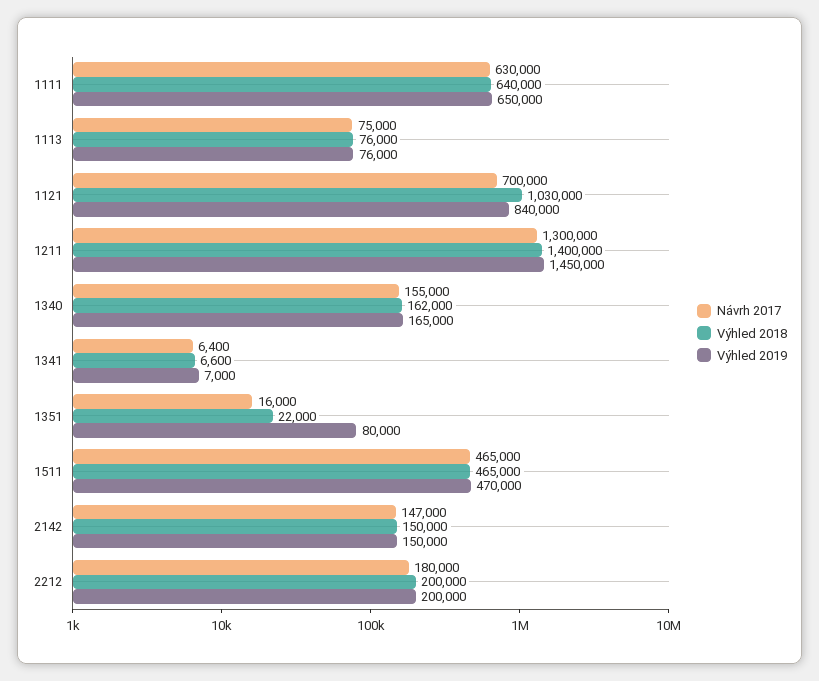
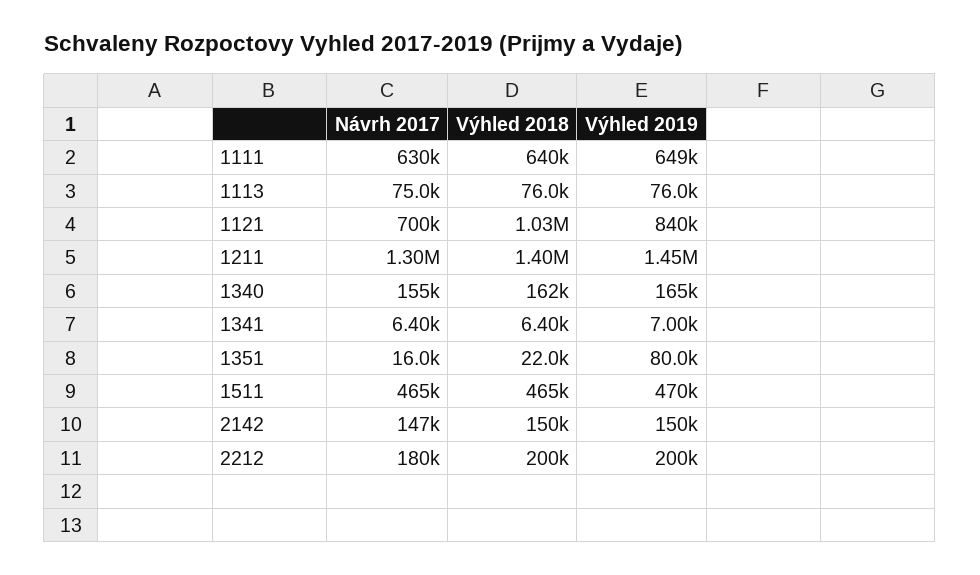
Výhled 2019, 1111: 650000 -> 649000
Výhled 2018, 1341: 6600 -> 6400

